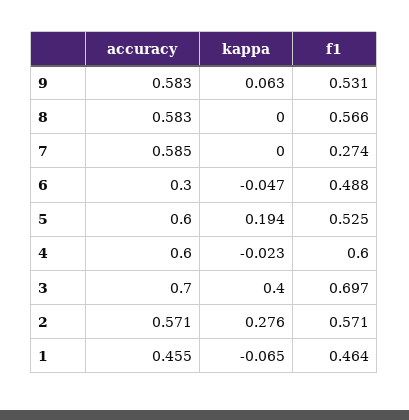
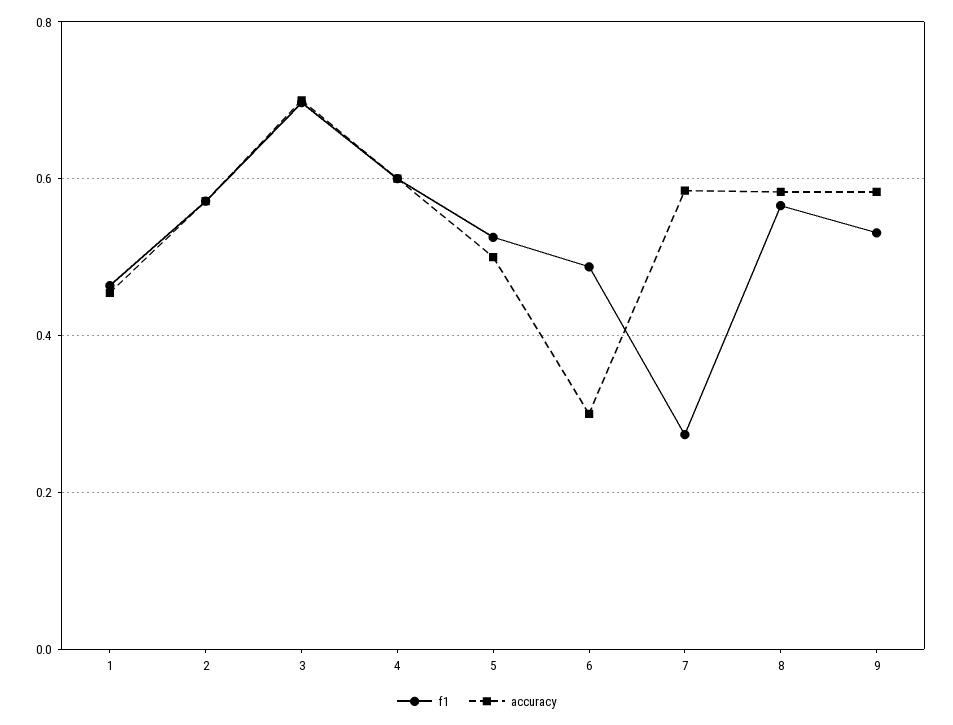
kappa, 9: 0.063 -> none
kappa, 8: 0 -> none
kappa, 7: 0 -> none
kappa, 6: -0.047 -> none
accuracy, 5: 0.6 -> 0.5
kappa, 5: 0.194 -> none
kappa, 4: -0.023 -> none
kappa, 3: 0.4 -> none
kappa, 2: 0.276 -> none
kappa, 1: -0.065 -> none

